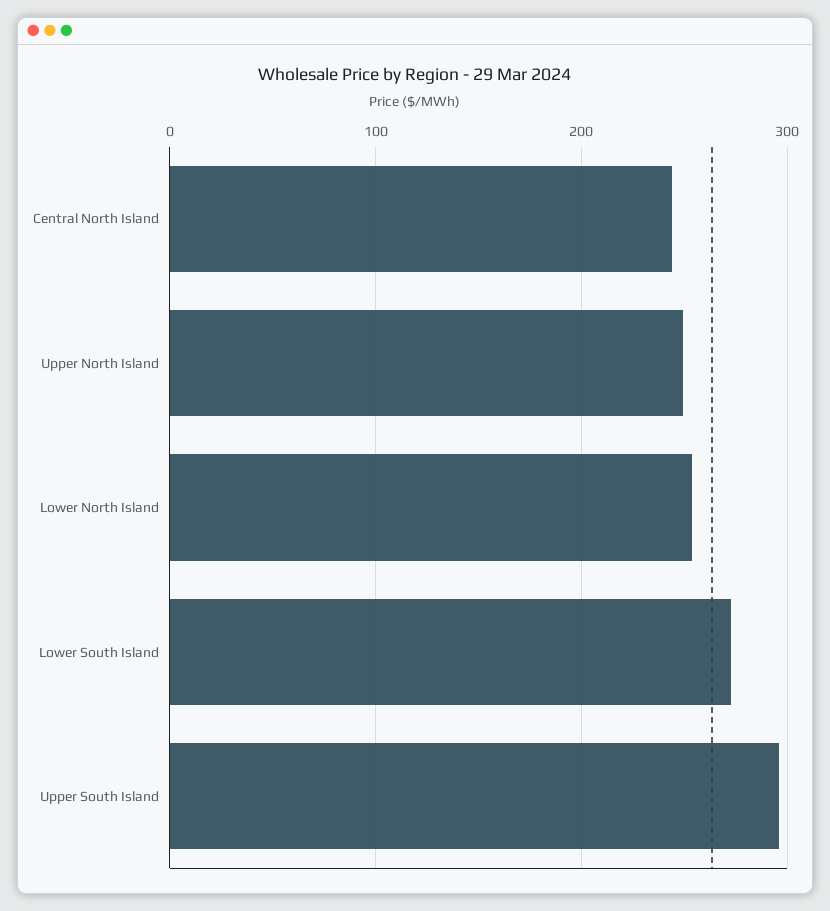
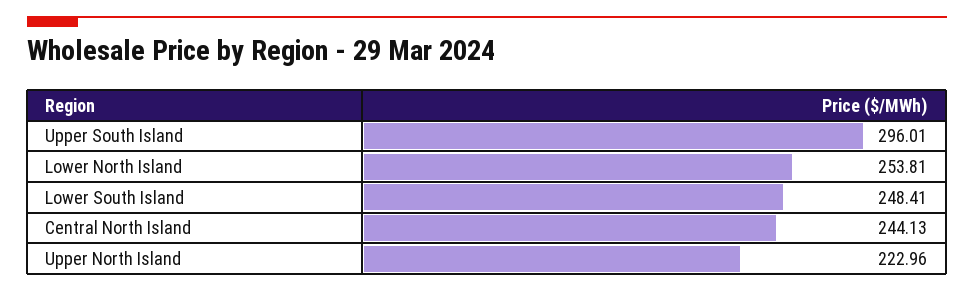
Upper North Island: 250 -> 222.96
Lower South Island: 270 -> 248.41

